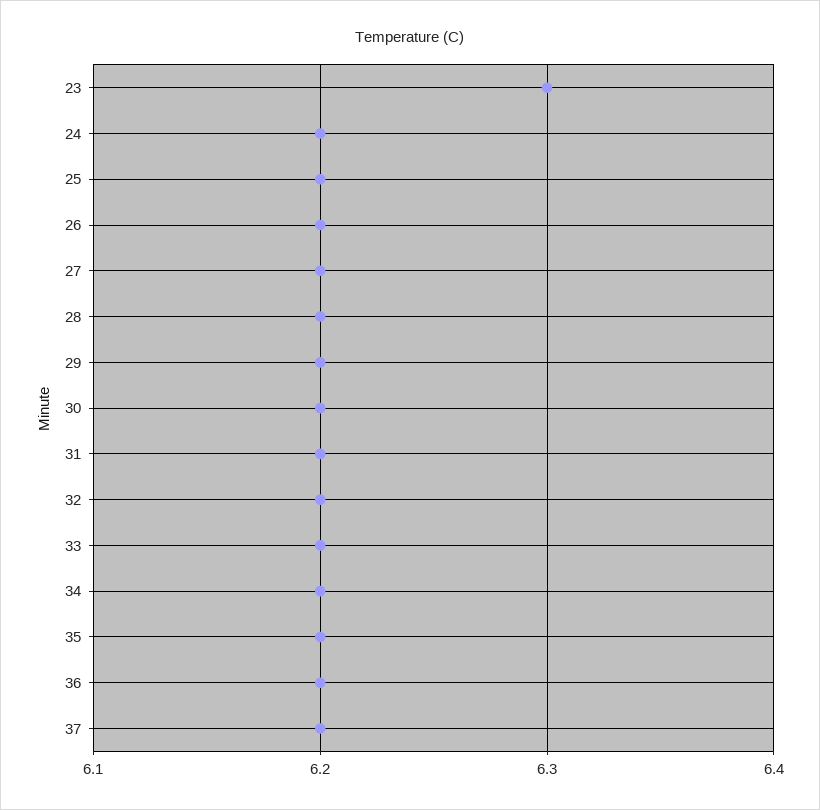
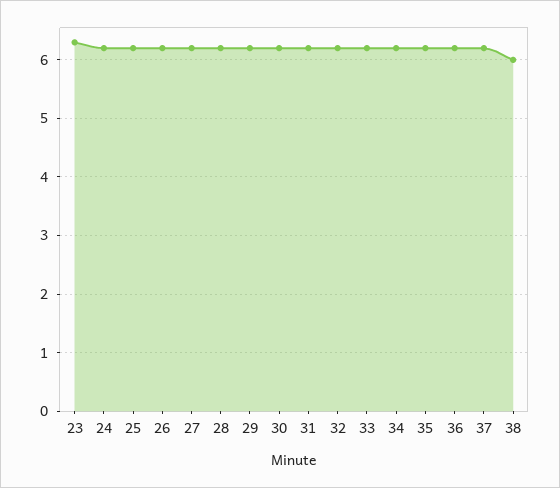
38: none -> 6

